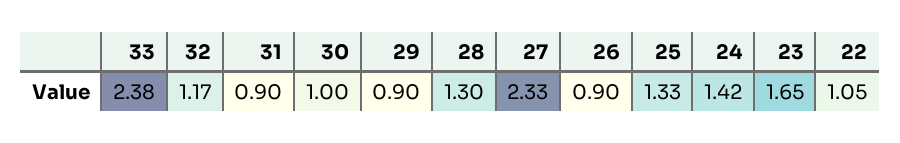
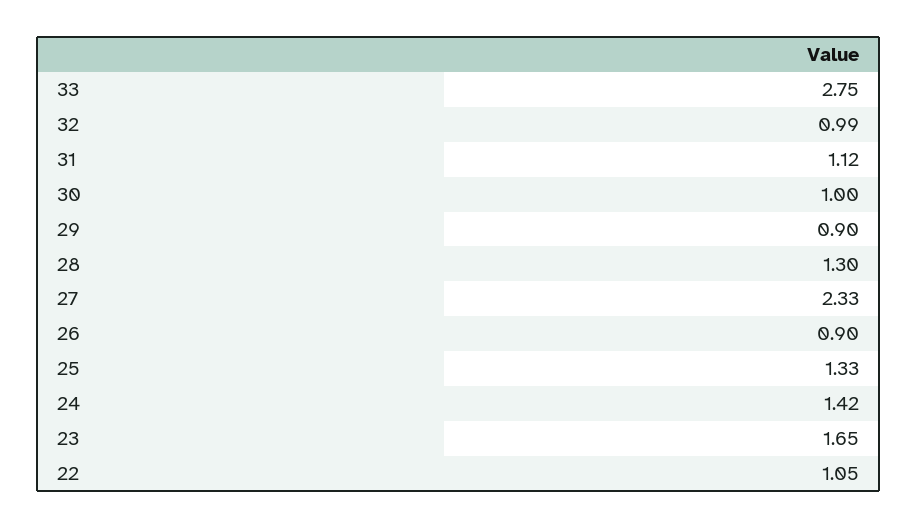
33: 2.38 -> 2.75
32: 1.17 -> 0.99
31: 0.9 -> 1.12

